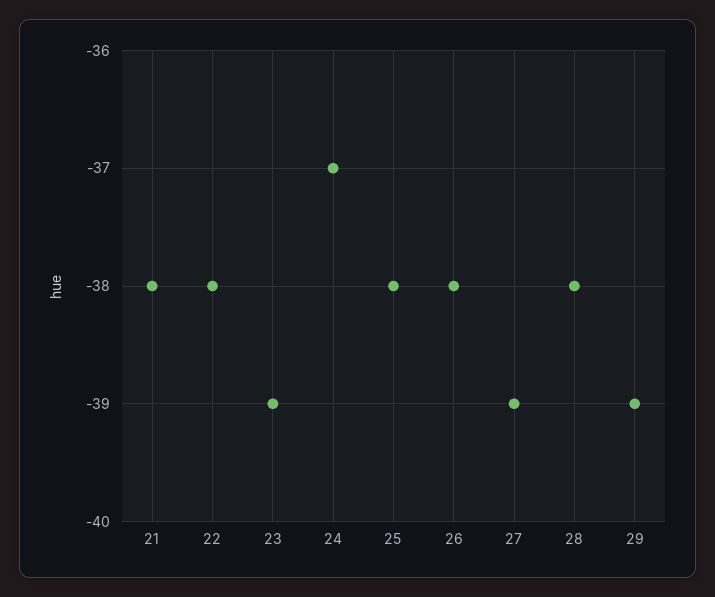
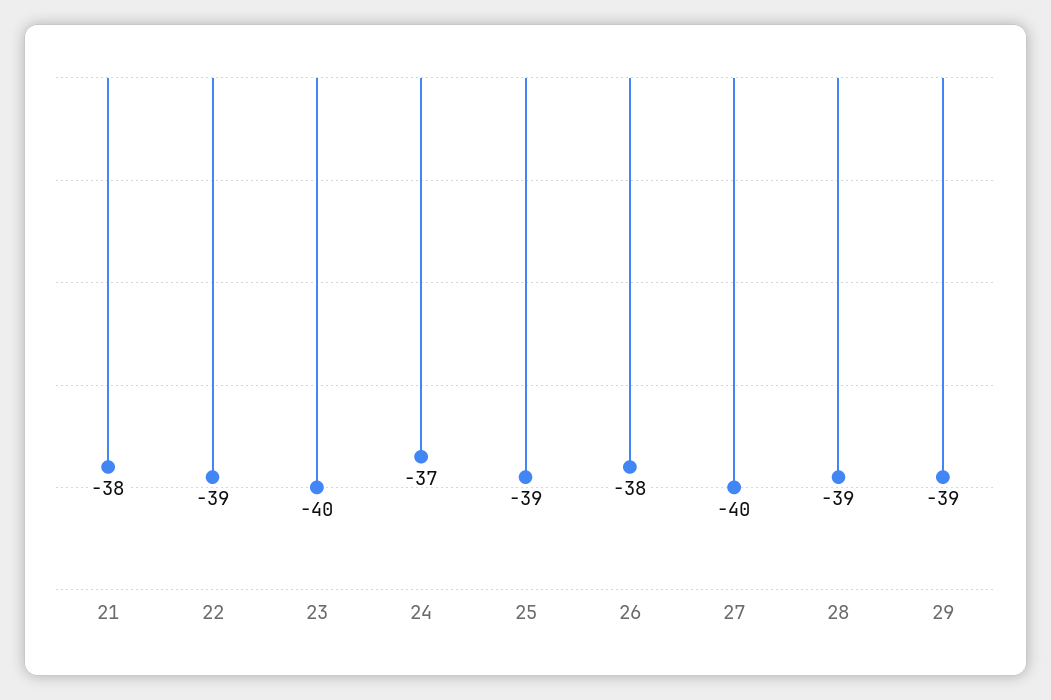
22: -38 -> -39
23: -39 -> -40
25: -38 -> -39
27: -39 -> -40
28: -38 -> -39

